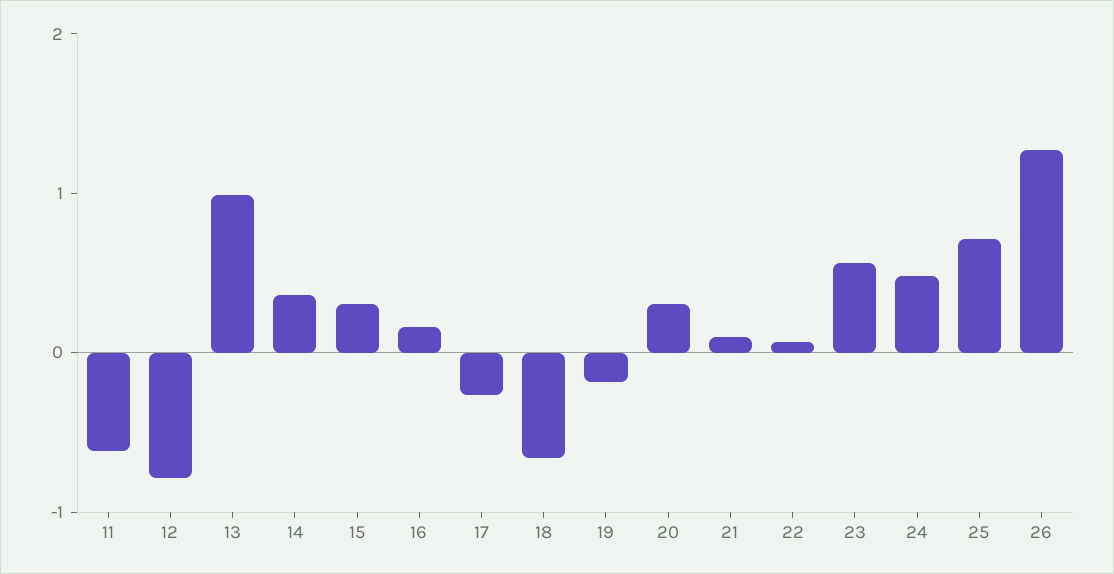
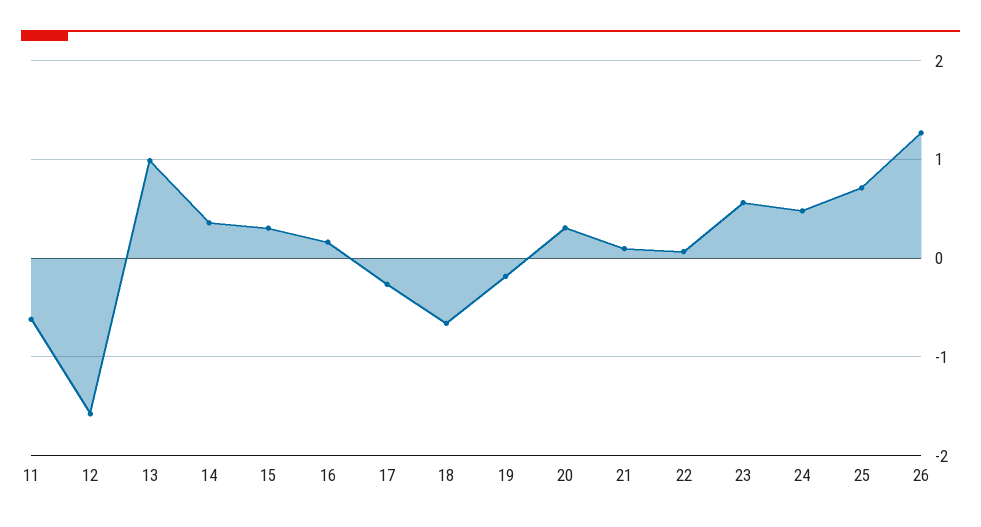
12: -0.8 -> -1.6

